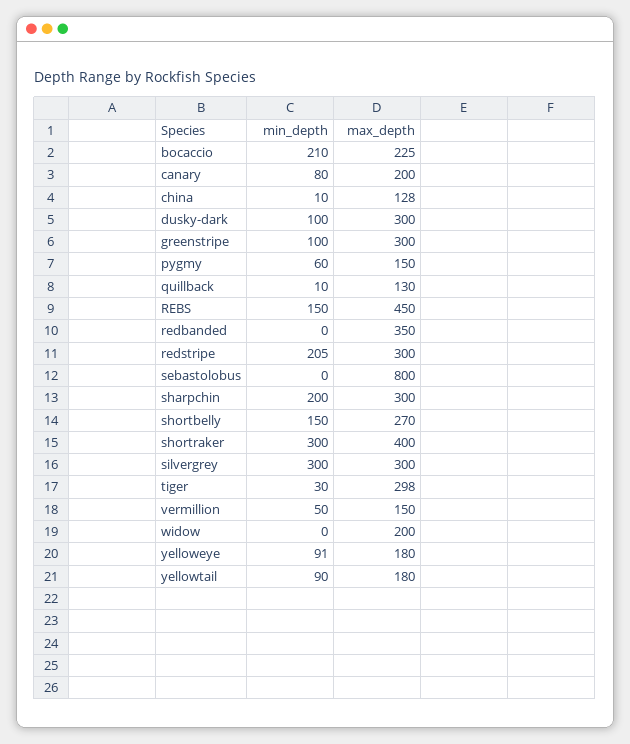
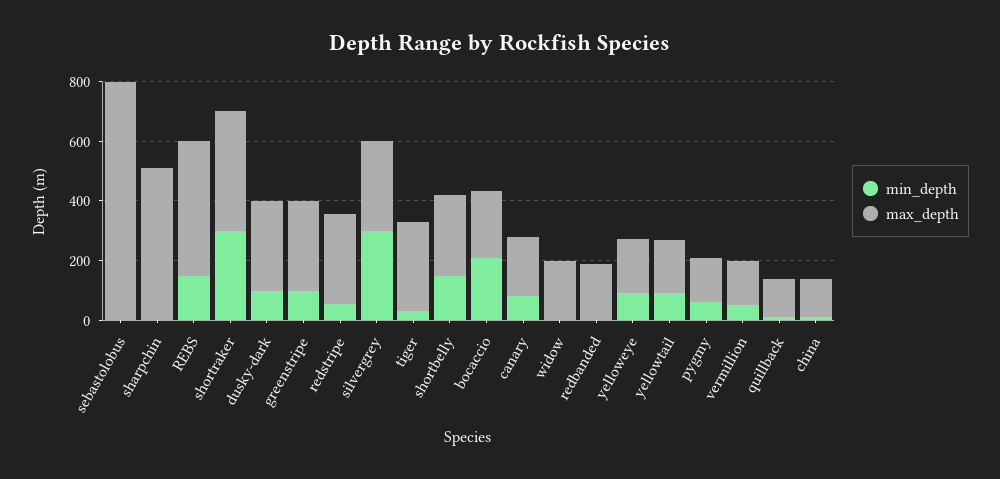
max_depth, redbanded: 350 -> 200
min_depth, redstripe: 205 -> 50
min_depth, sharpchin: 200 -> 0
max_depth, sharpchin: 300 -> 500

